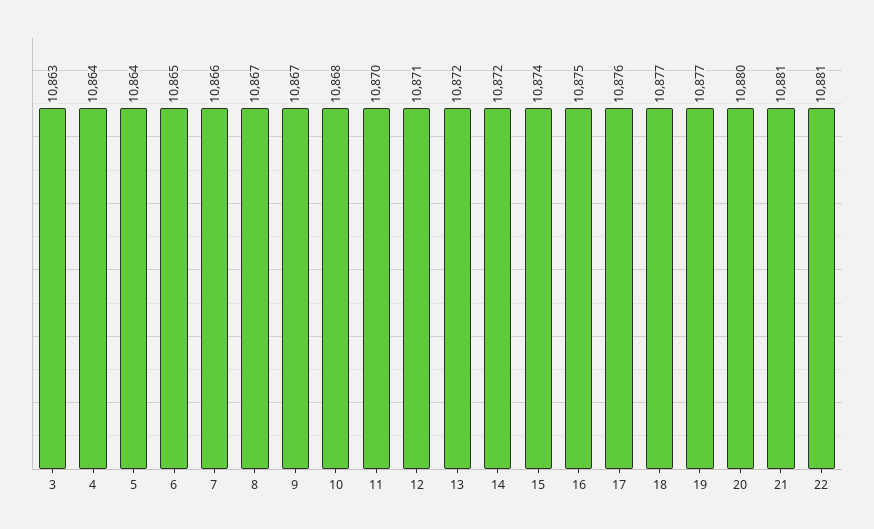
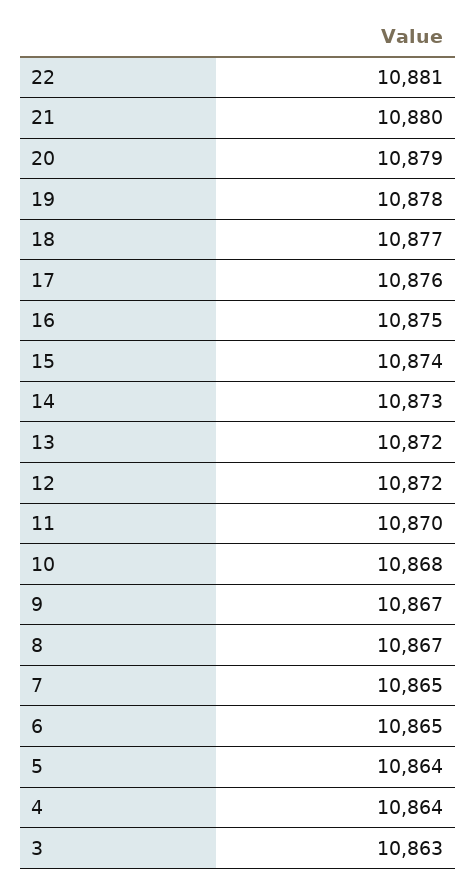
7: 10866 -> 10865
12: 10871 -> 10872
14: 10872 -> 10873
19: 10877 -> 10878
20: 10880 -> 10879
21: 10881 -> 10880

